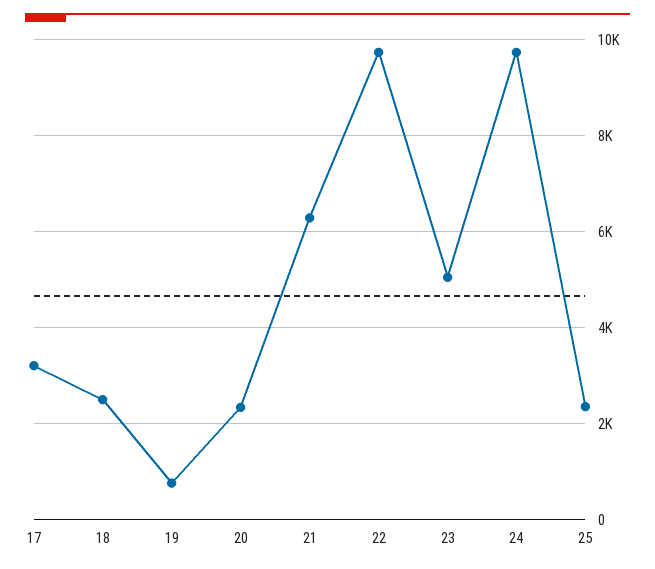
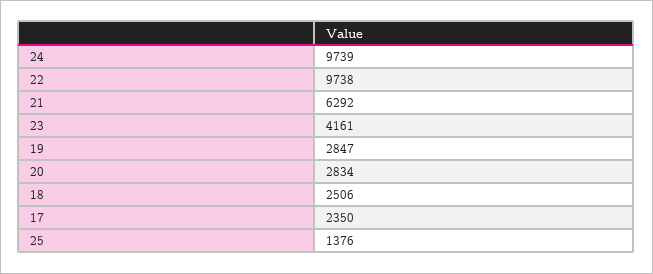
17: 3200 -> 2350
19: 800 -> 2847
20: 2400 -> 2834
23: 5000 -> 4161
25: 2400 -> 1376

